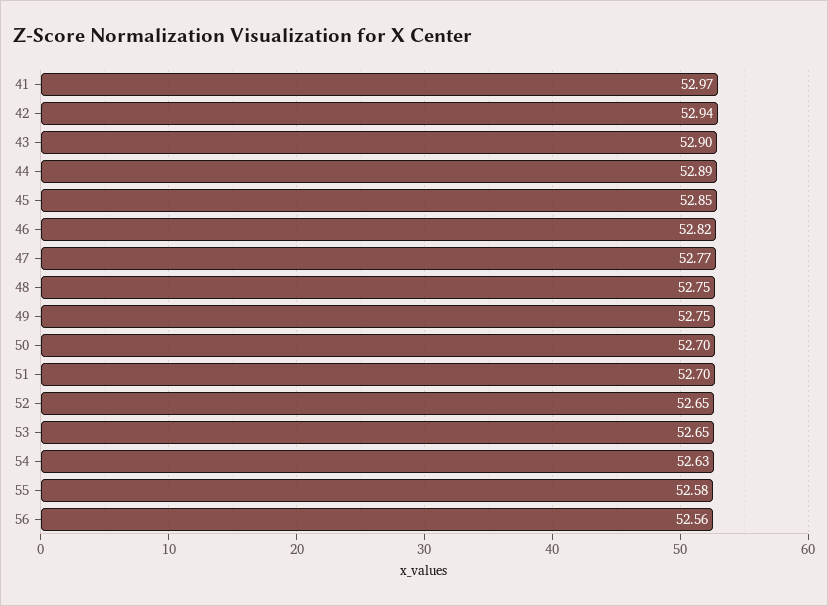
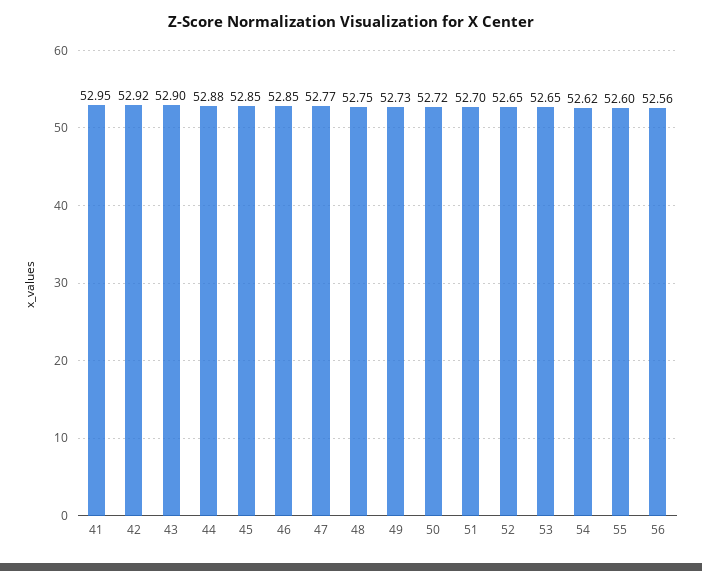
41: 52.97 -> 52.95
42: 52.94 -> 52.92
44: 52.89 -> 52.88
46: 52.82 -> 52.85
49: 52.75 -> 52.73
50: 52.7 -> 52.72
54: 52.63 -> 52.62
55: 52.58 -> 52.6

